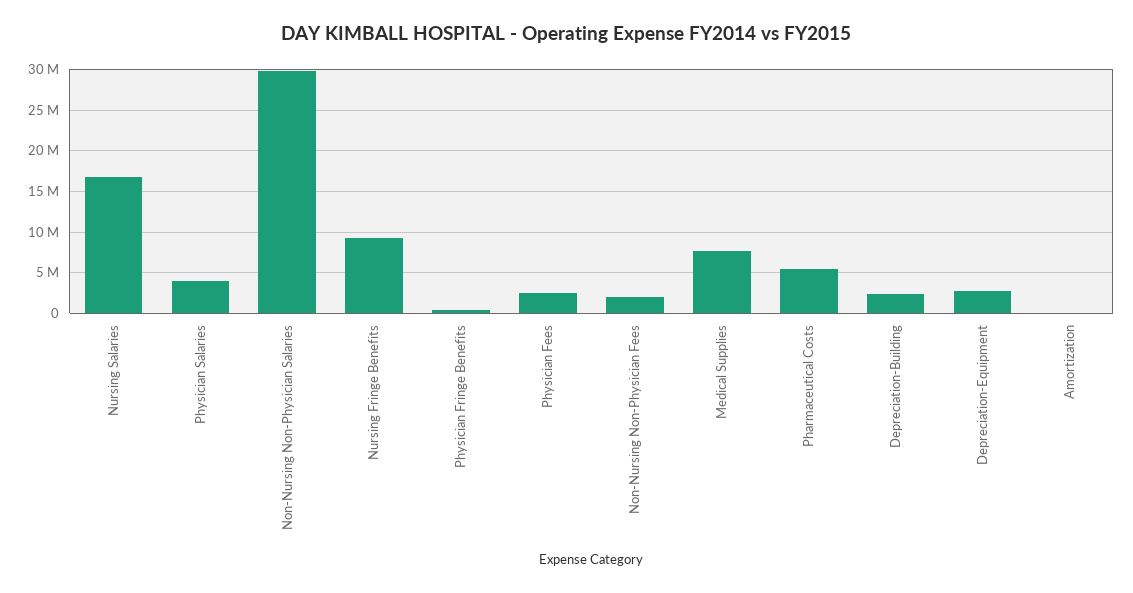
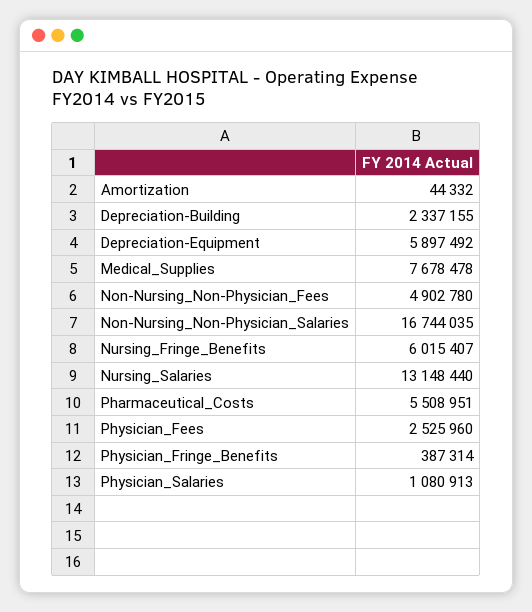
Nursing Salaries: 17000000 -> 13148440
Physician Salaries: 4000000 -> 1080913
Non-Nursing Non-Physician Salaries: 30000000 -> 16744035
Nursing Fringe Benefits: 9000000 -> 6015407
Non-Nursing Non-Physician Fees: 2000000 -> 4902780
Depreciation-Equipment: 3000000 -> 5897492

